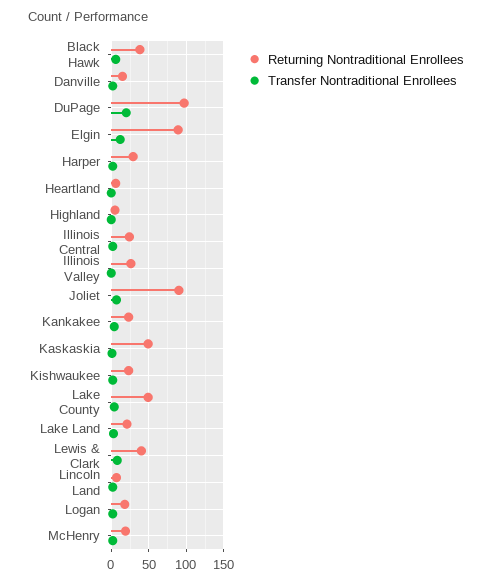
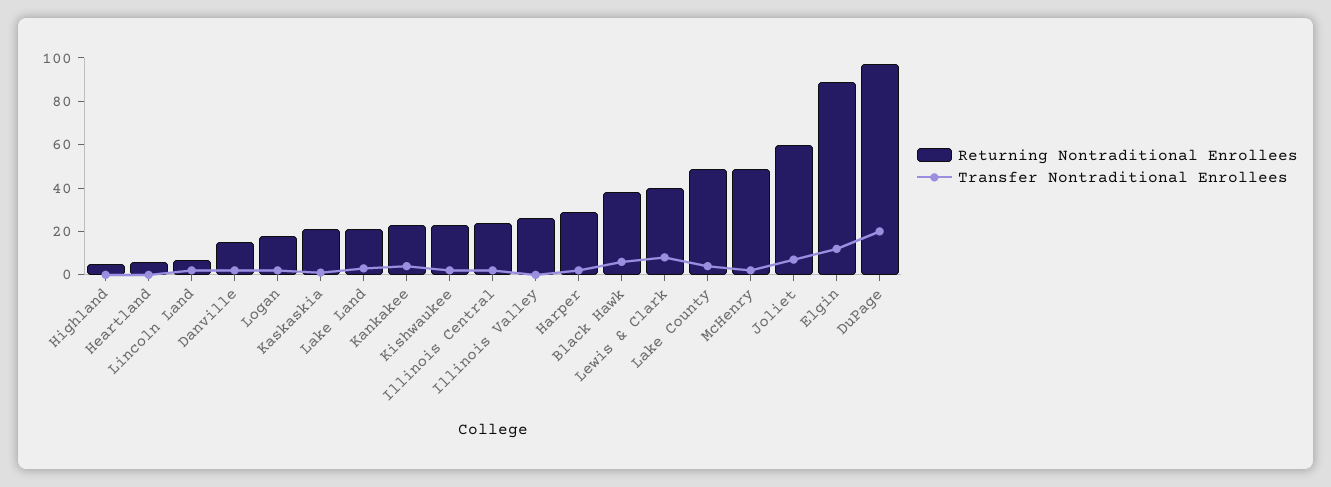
Returning Nontraditional Enrollees, Joliet: 90 -> 60
Returning Nontraditional Enrollees, Kaskaskia: 50 -> 20
Returning Nontraditional Enrollees, McHenry: 20 -> 50

